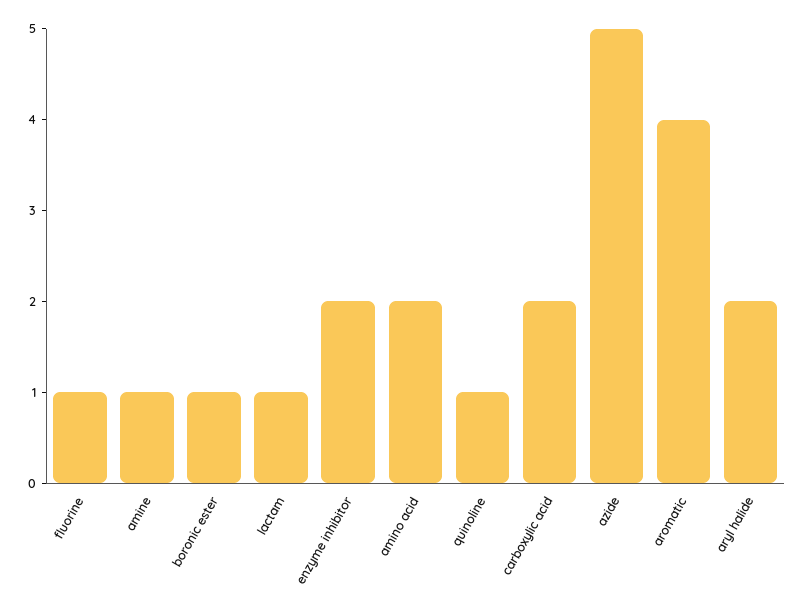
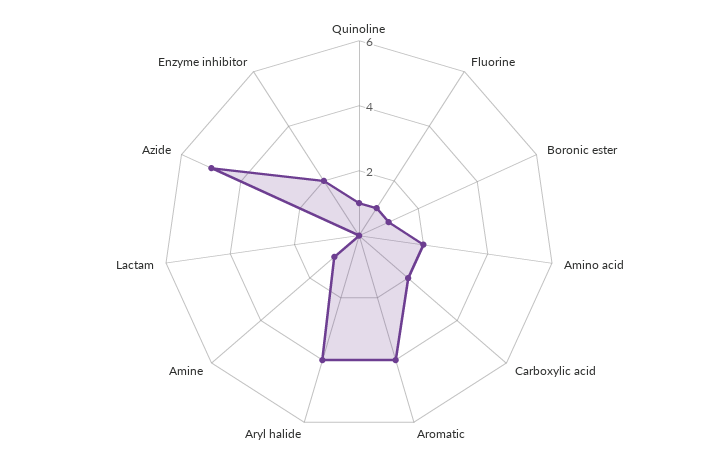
lactam: 1 -> 0
aryl halide: 2 -> 4

